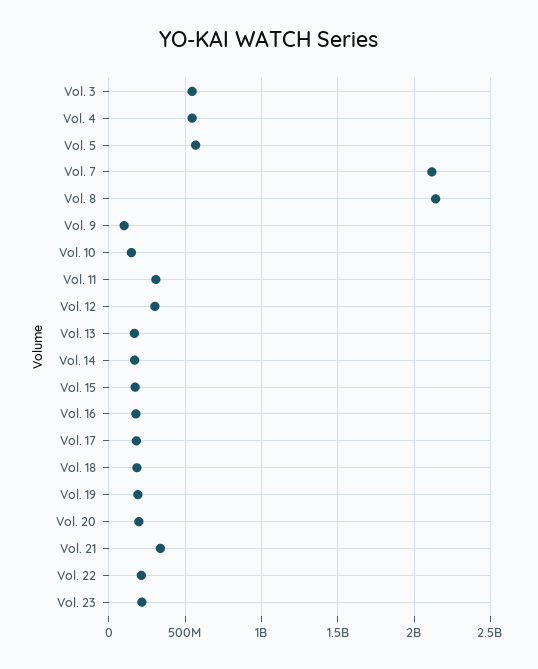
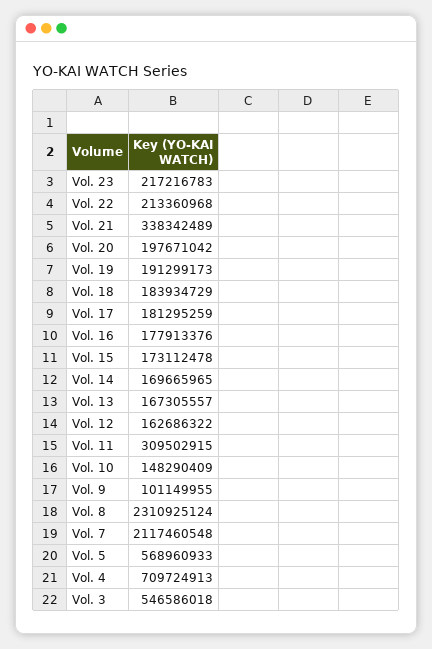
Vol. 4: 550000000 -> 709724913
Vol. 8: 2150000000 -> 2310925124
Vol. 12: 300000000 -> 162686322

